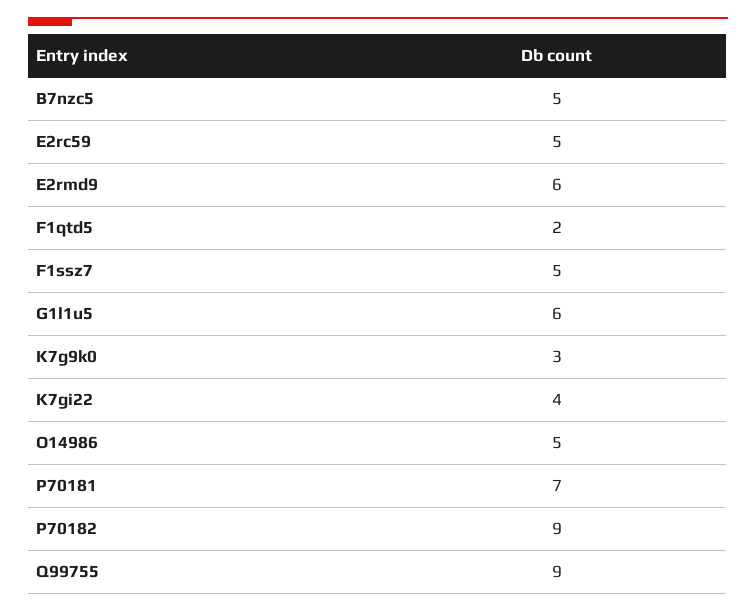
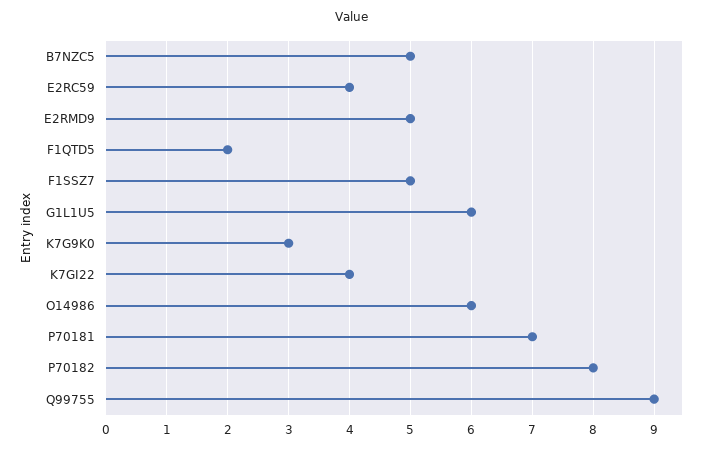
E2rc59: 5 -> 4
E2rmd9: 6 -> 5
O14986: 5 -> 6
P70182: 9 -> 8

